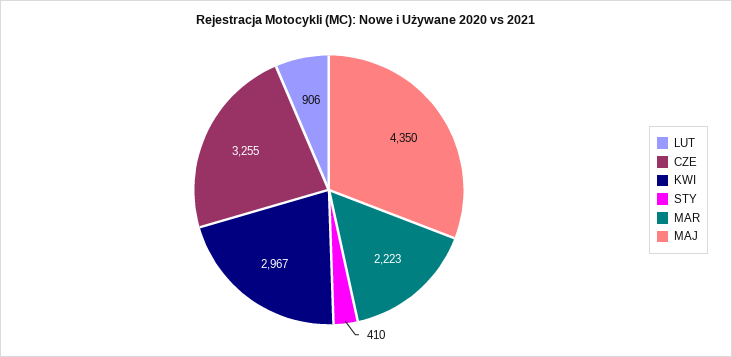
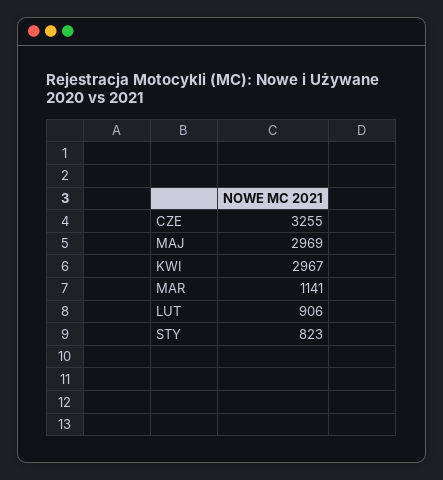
STY: 410 -> 823
MAR: 2223 -> 1141
MAJ: 4350 -> 2969

